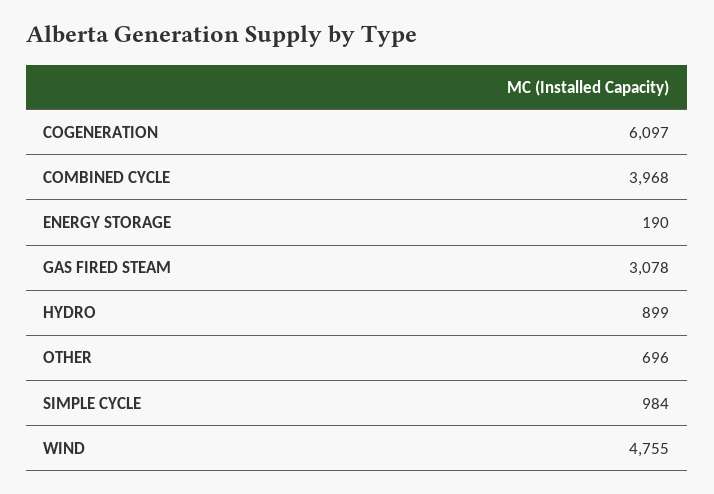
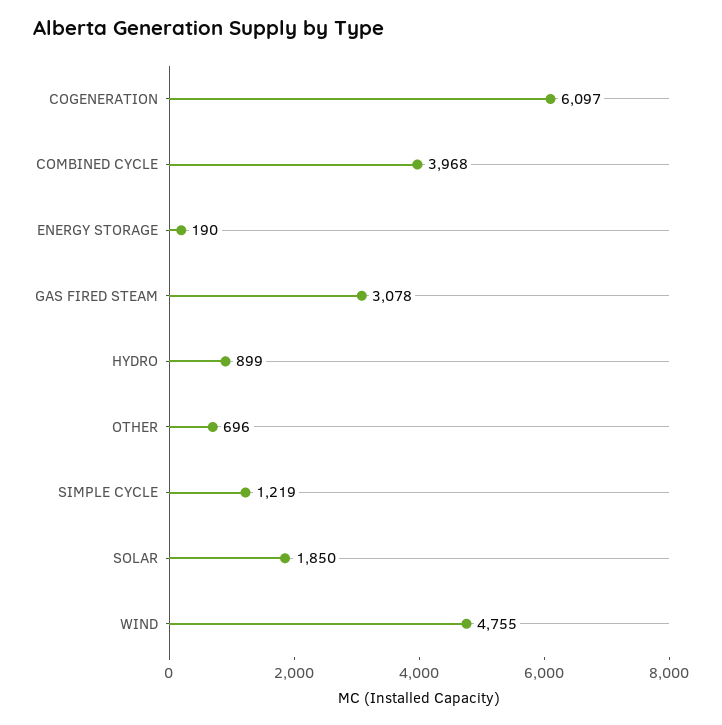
SIMPLE CYCLE: 984 -> 1219
SOLAR: none -> 1850

